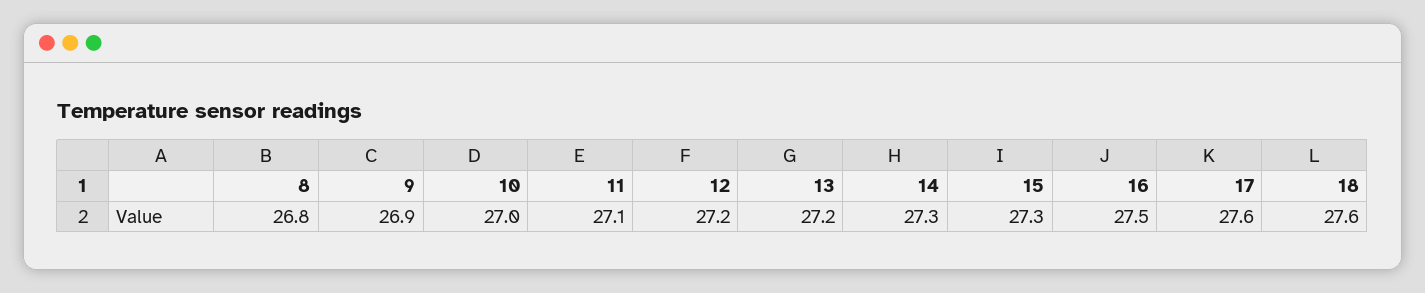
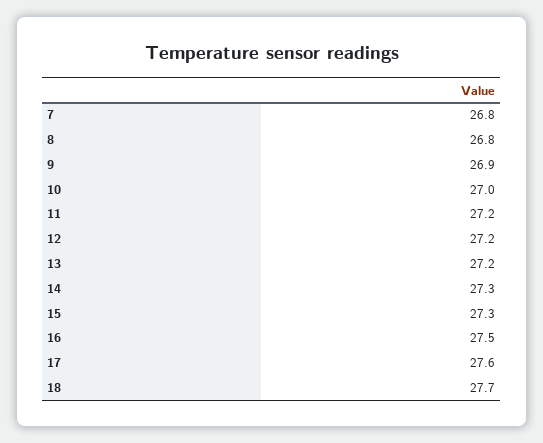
11: 27.1 -> 27.2
18: 27.6 -> 27.7
7: none -> 26.8

